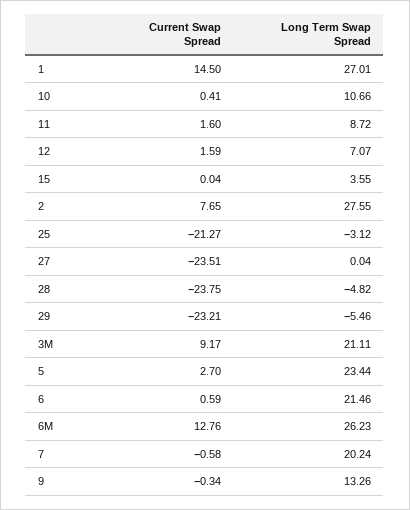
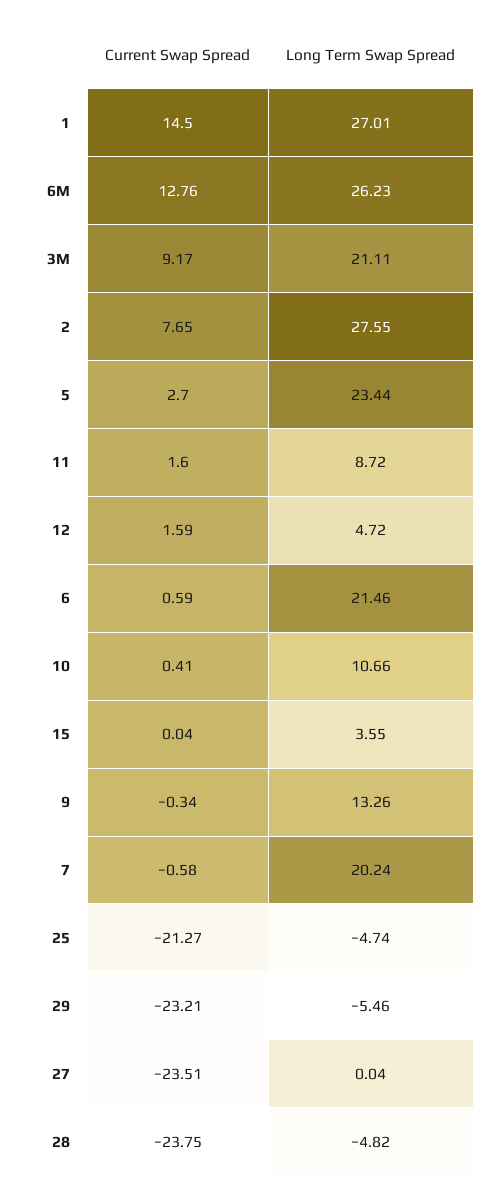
Long Term Swap Spread, 12: 7.07 -> 4.72
Long Term Swap Spread, 25: -3.12 -> -4.74

